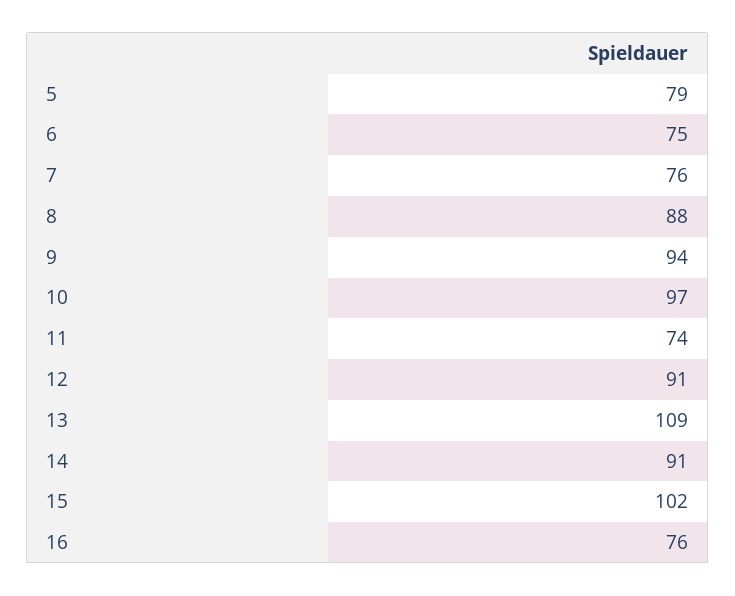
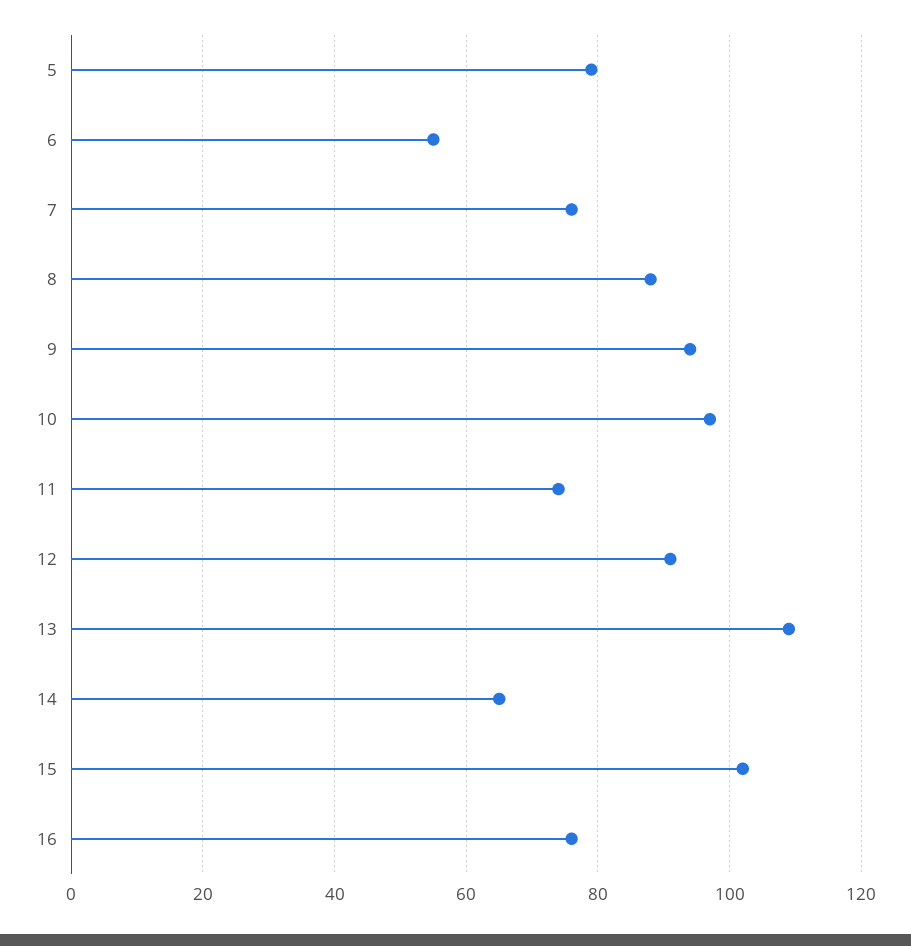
6: 75 -> 55
14: 91 -> 65

